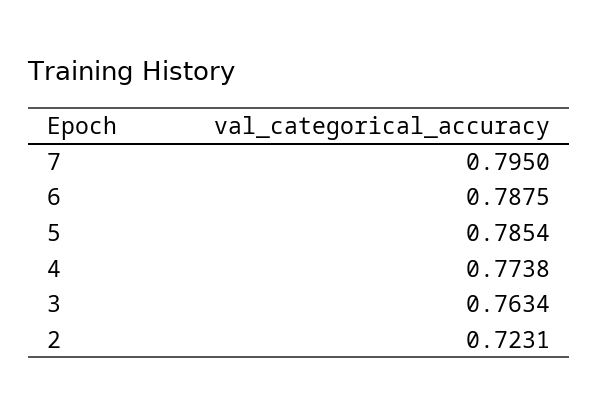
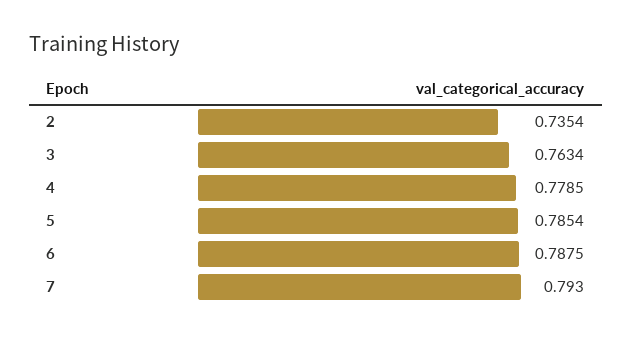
7: 0.795 -> 0.793
4: 0.7738 -> 0.7785
2: 0.7231 -> 0.7354

